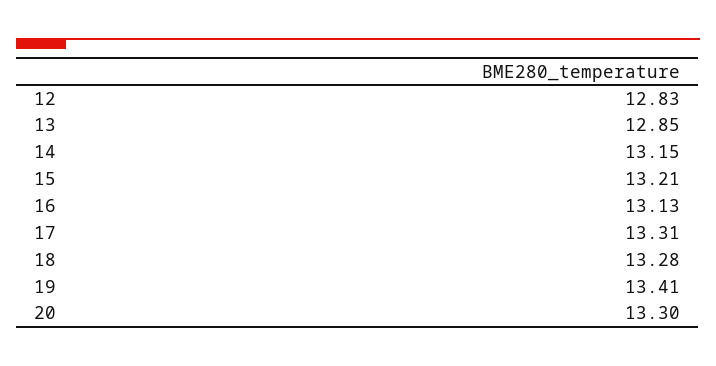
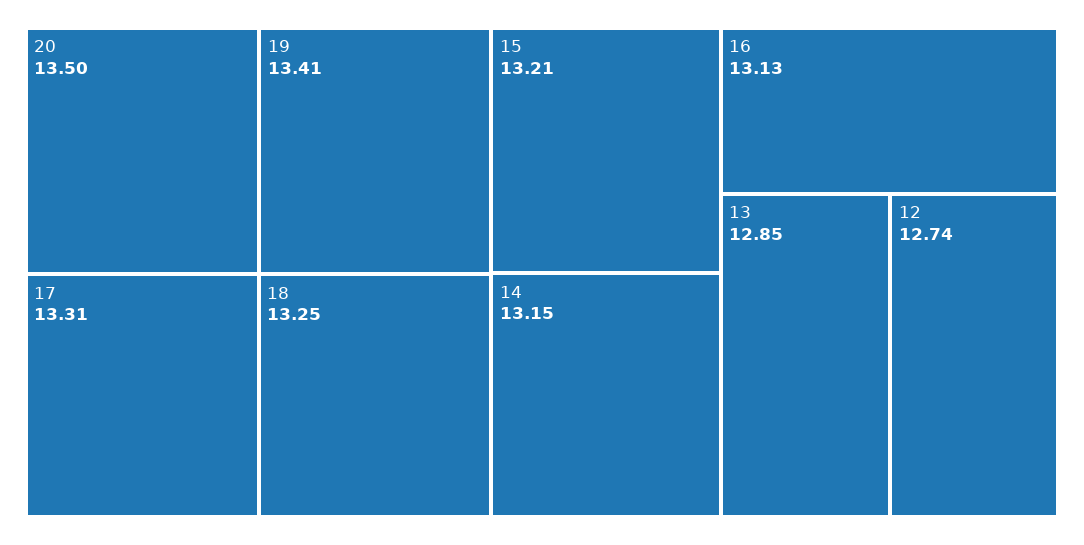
12: 12.83 -> 12.74
18: 13.28 -> 13.25
20: 13.3 -> 13.5

